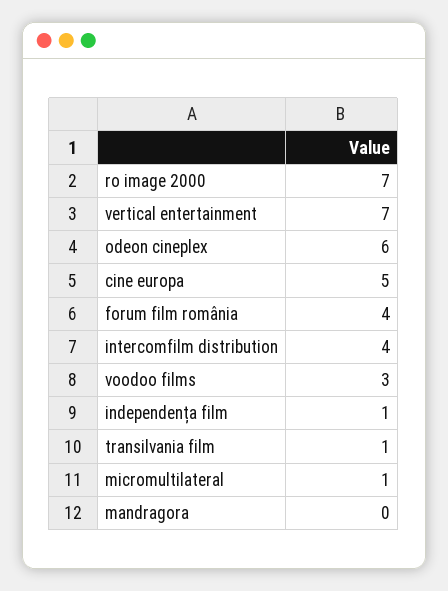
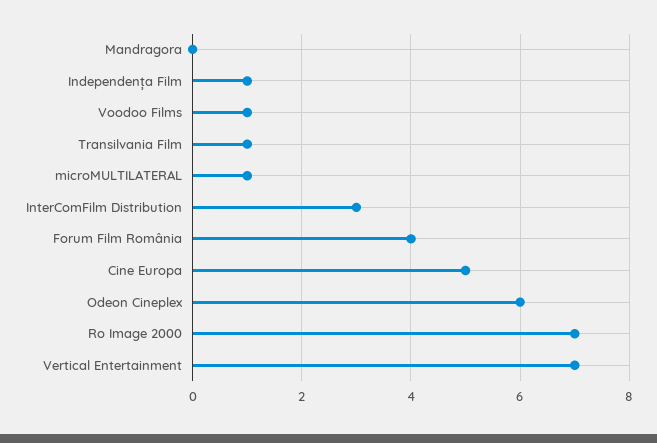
intercomfilm distribution: 4 -> 3
voodoo films: 3 -> 1

